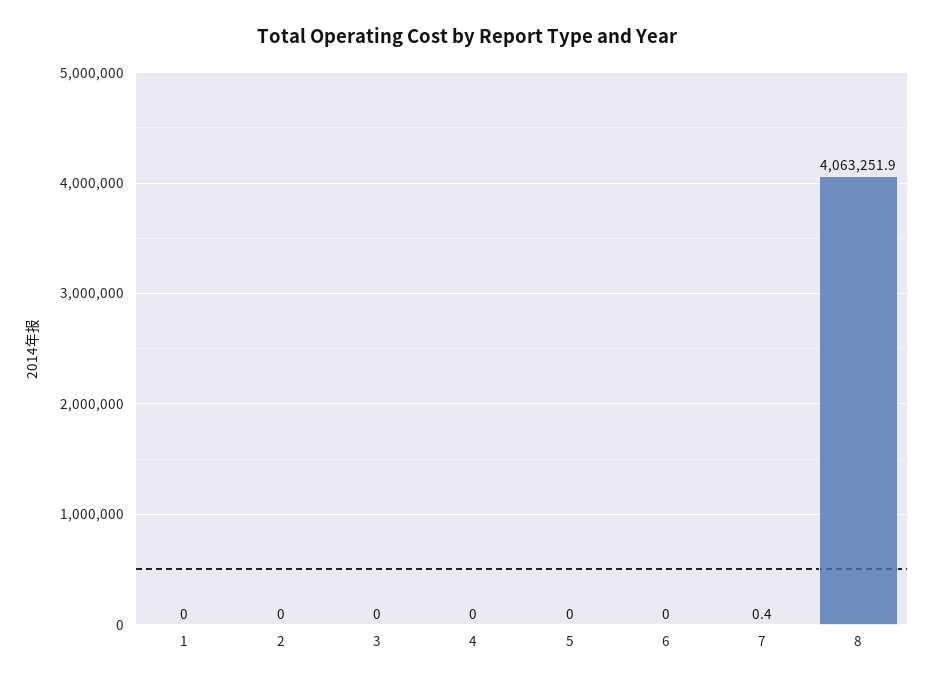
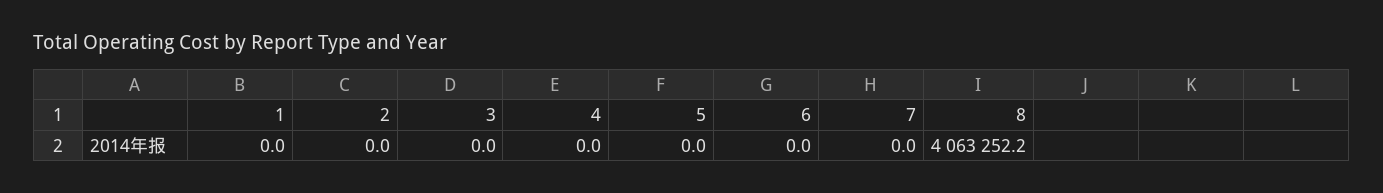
7: 0.4 -> 0
8: 4063251.9 -> 4063252.2

